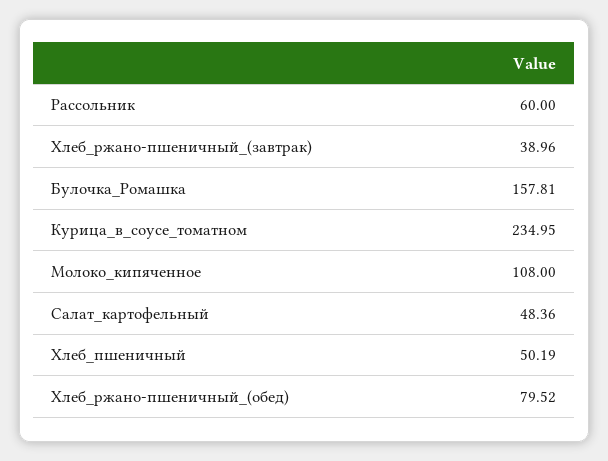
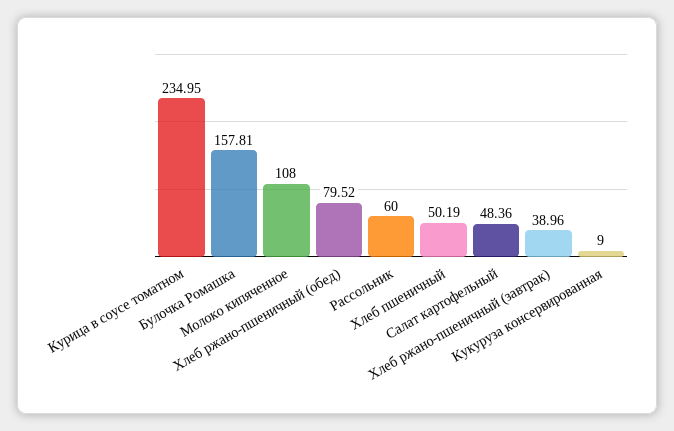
Кукуруза консервированная: none -> 9

